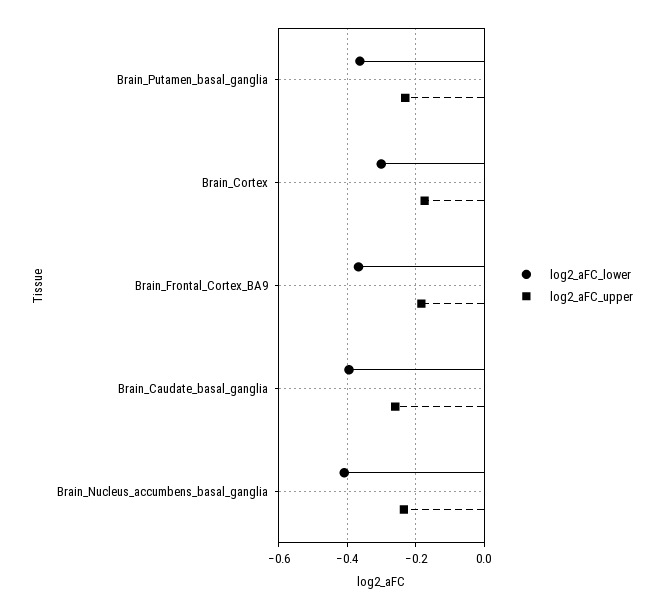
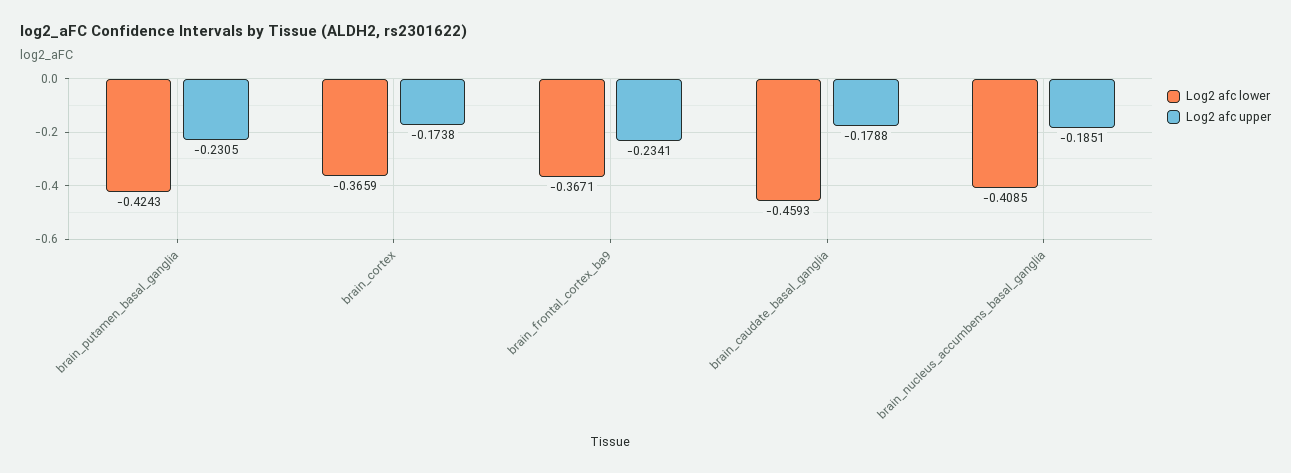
log2_aFC_lower, Brain_Putamen_basal_ganglia: -0.36 -> -0.4243
log2_aFC_lower, Brain_Cortex: -0.3 -> -0.3659
log2_aFC_upper, Brain_Frontal_Cortex_BA9: -0.18 -> -0.2341
log2_aFC_lower, Brain_Caudate_basal_ganglia: -0.4 -> -0.4593
log2_aFC_upper, Brain_Caudate_basal_ganglia: -0.26 -> -0.1788
log2_aFC_upper, Brain_Nucleus_accumbens_basal_ganglia: -0.24 -> -0.1851

